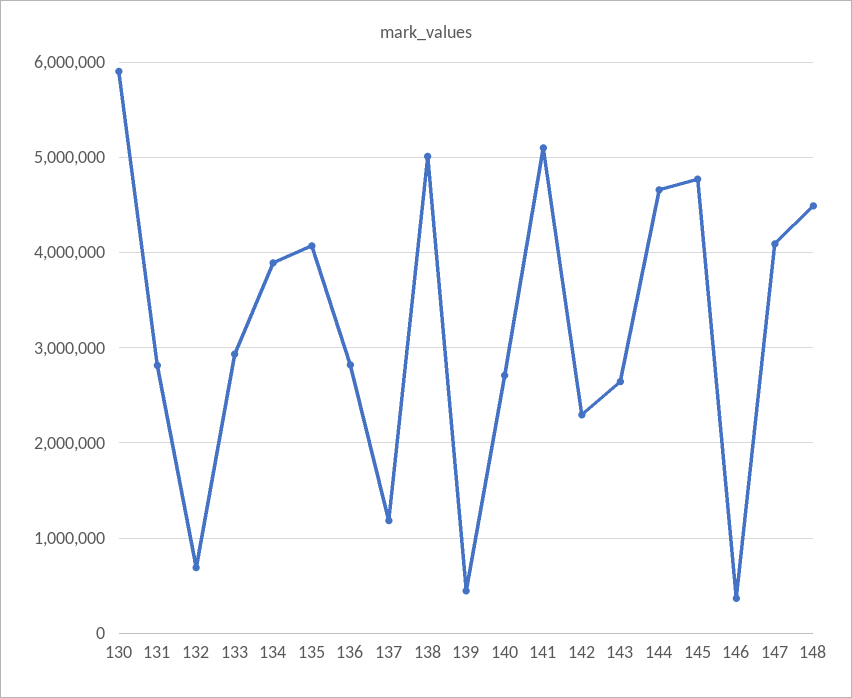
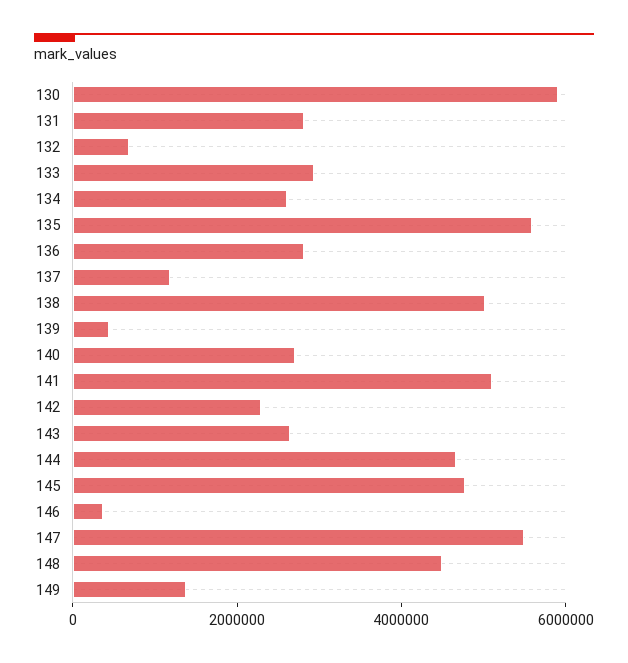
134: 3900000 -> 2500000
135: 4100000 -> 5500000
147: 4100000 -> 5500000
149: none -> 1500000

